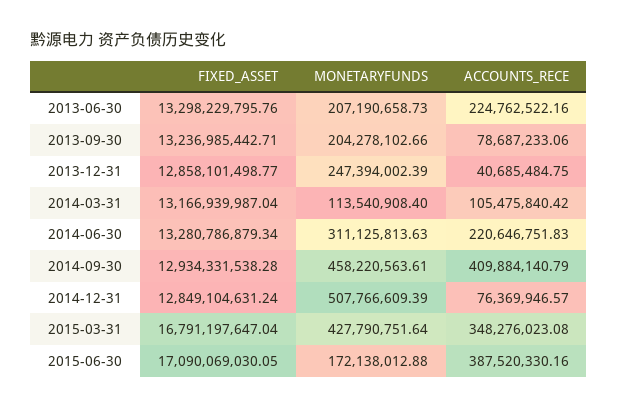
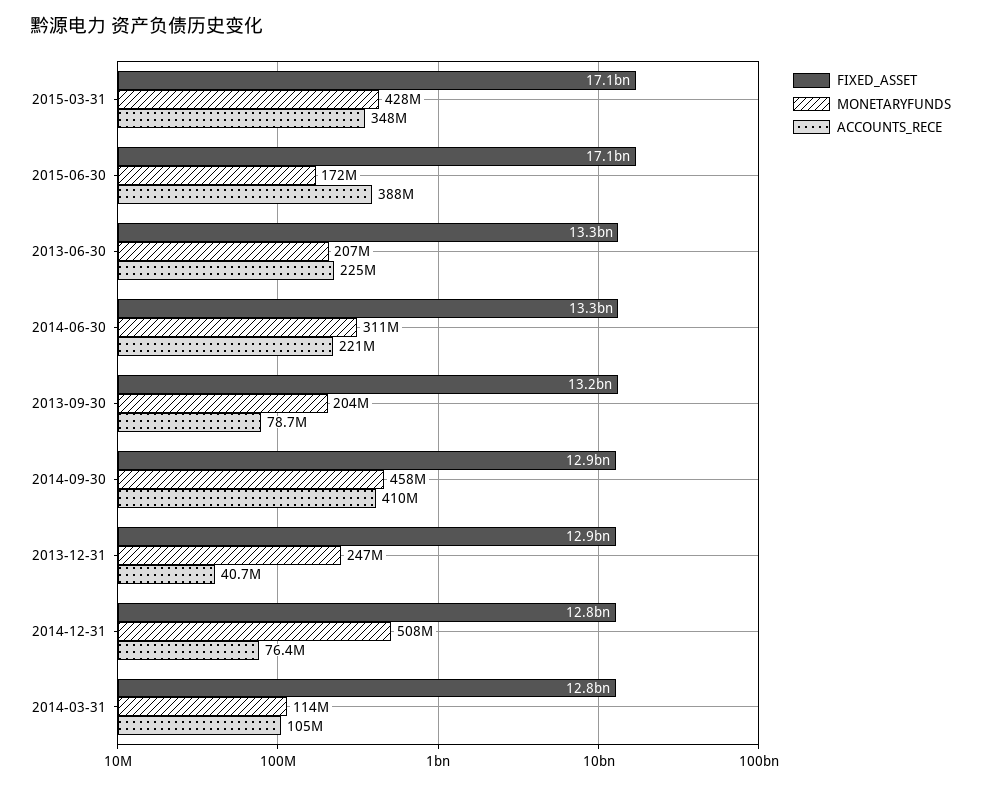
FIXED_ASSET, 2014-03-31: 13166939987.04 -> 12800000000
FIXED_ASSET, 2015-03-31: 16791197647.04 -> 17100000000

